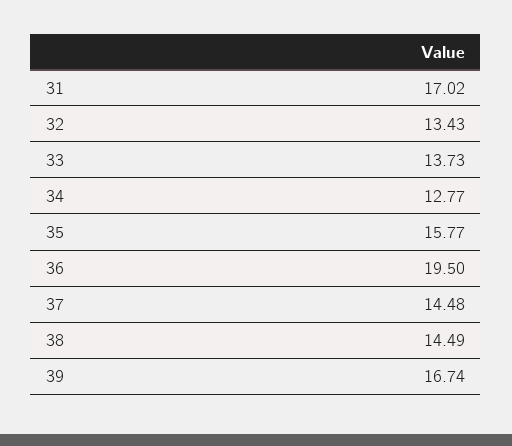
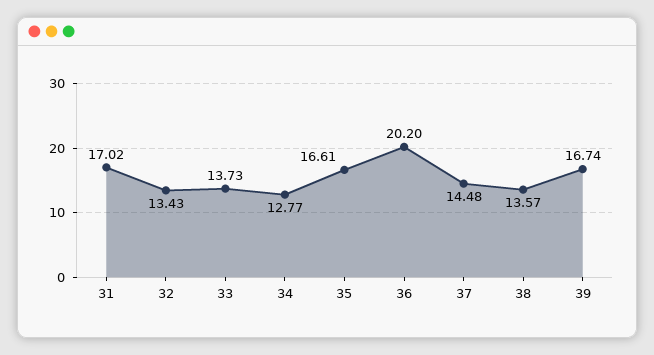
35: 15.77 -> 16.61
36: 19.5 -> 20.2
38: 14.49 -> 13.57

